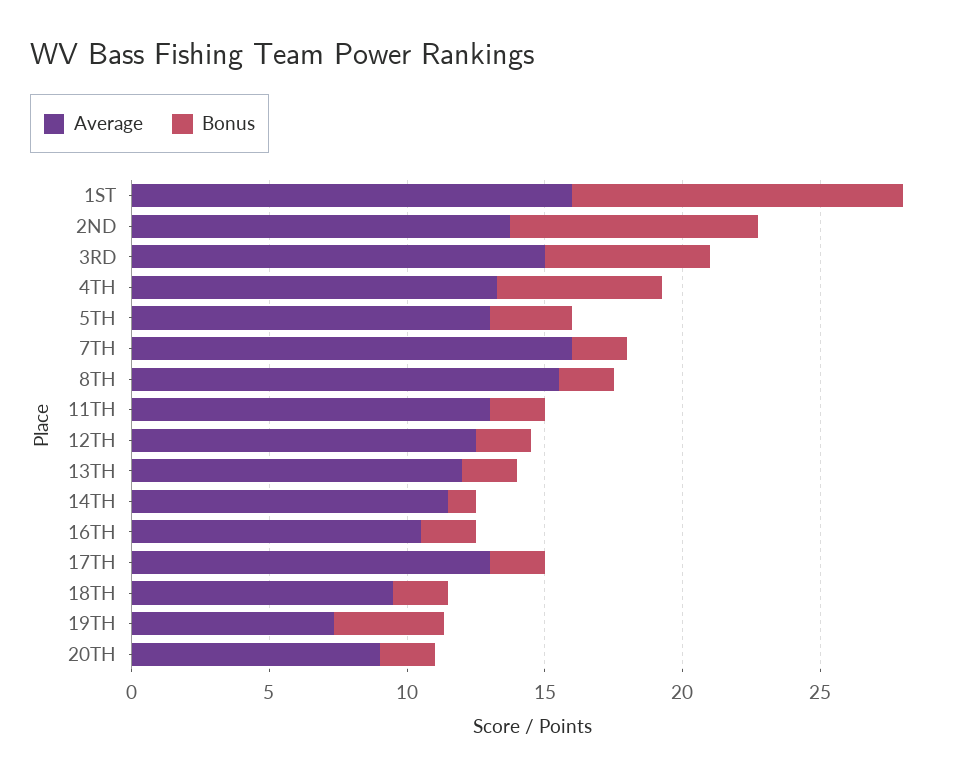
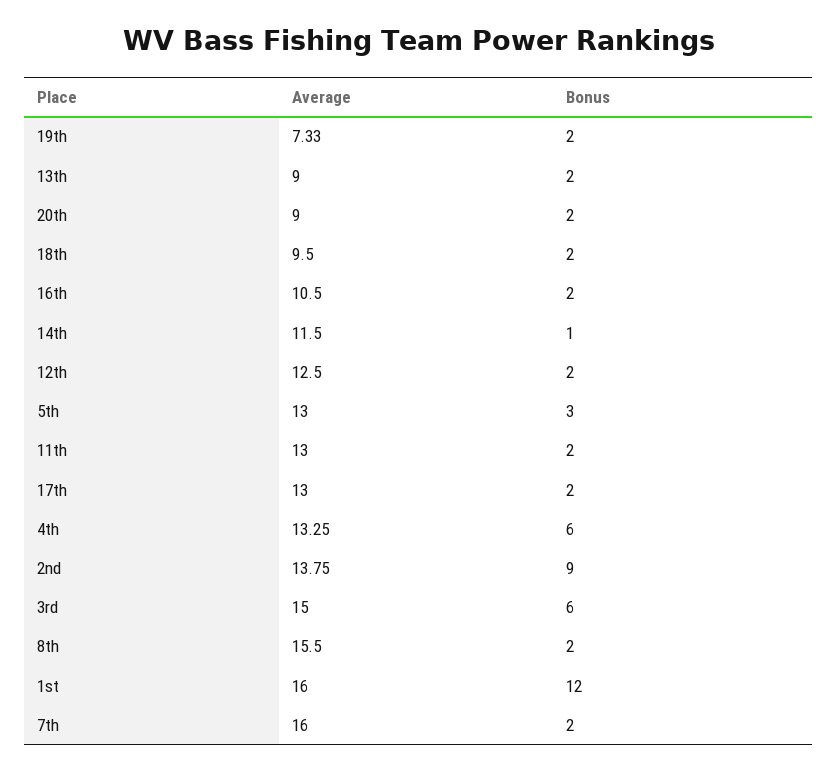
Average, 13TH: 12 -> 9
Bonus, 19TH: 4 -> 2

